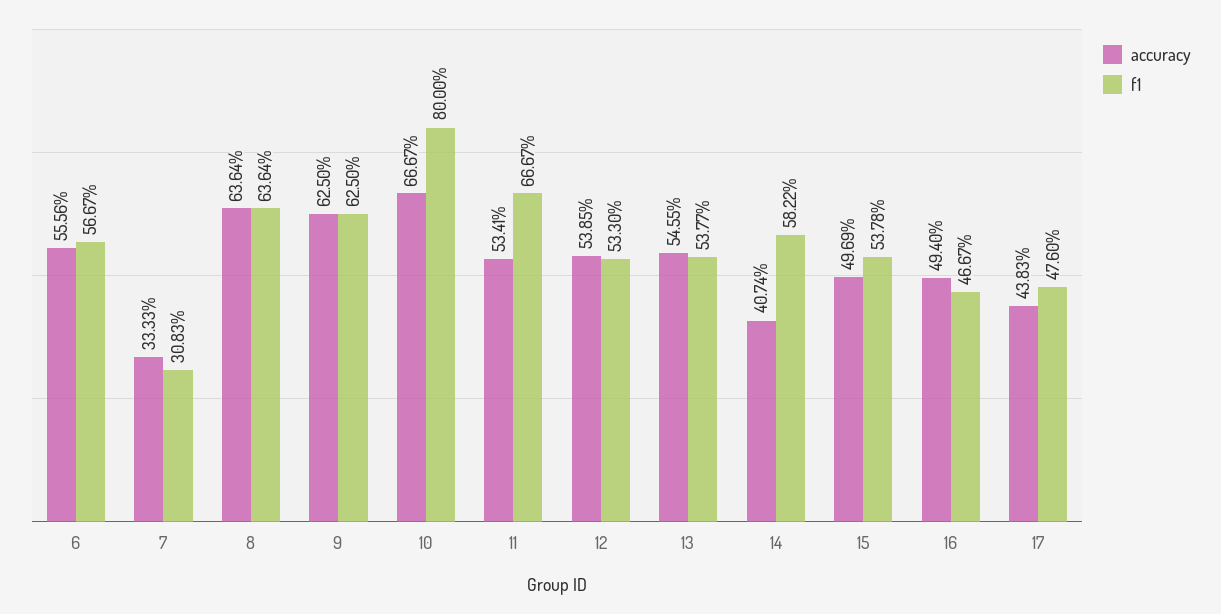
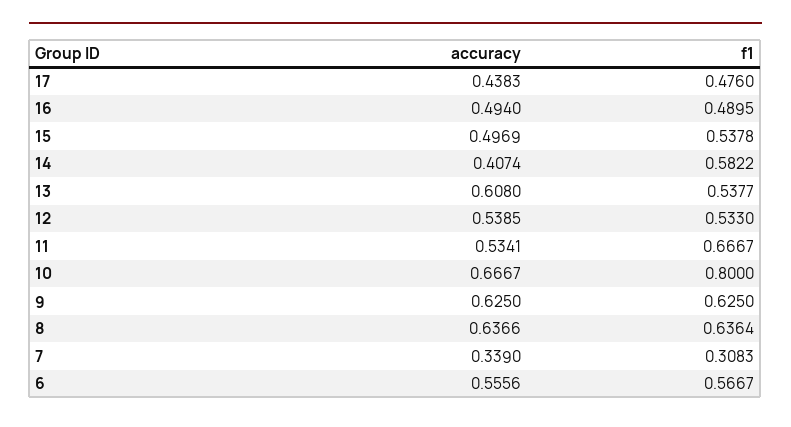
accuracy, 7: 0.3333 -> 0.339
accuracy, 8: 0.6364 -> 0.6366
accuracy, 13: 0.5455 -> 0.608
f1, 16: 0.4667 -> 0.4895

